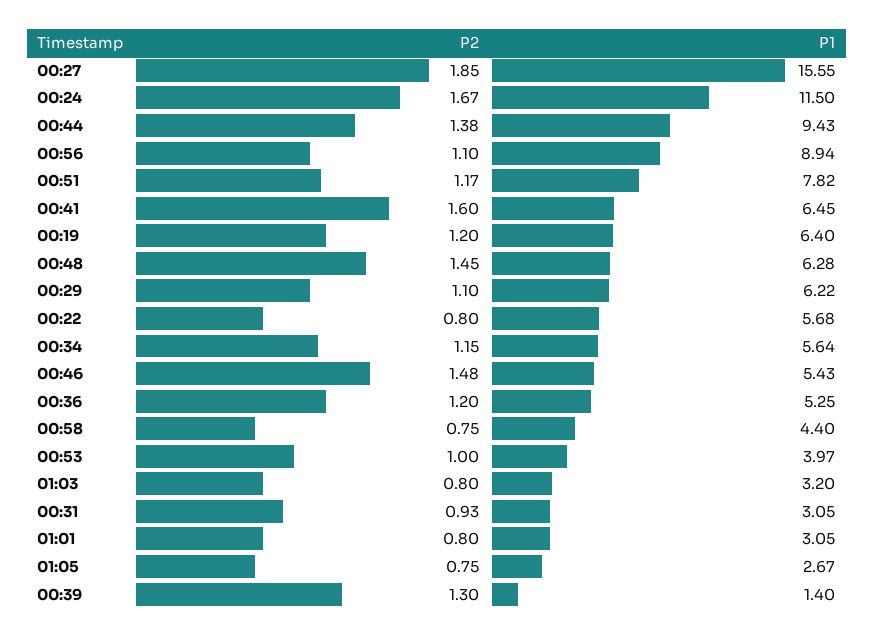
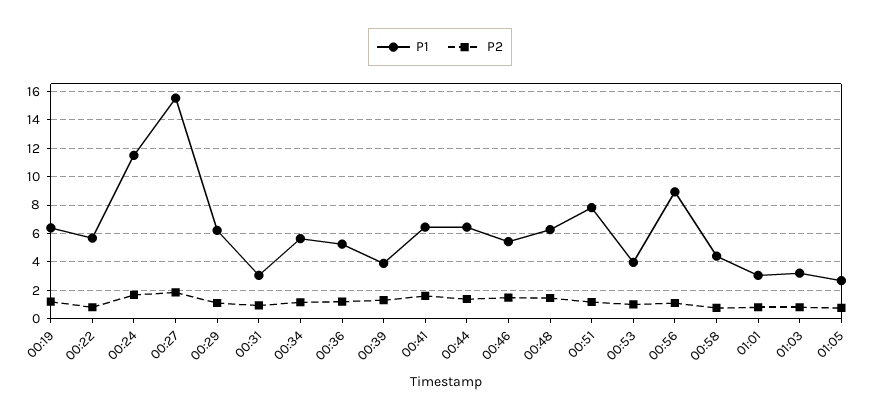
P1, 00:44: 9.43 -> 6.5
P1, 00:39: 1.4 -> 4

